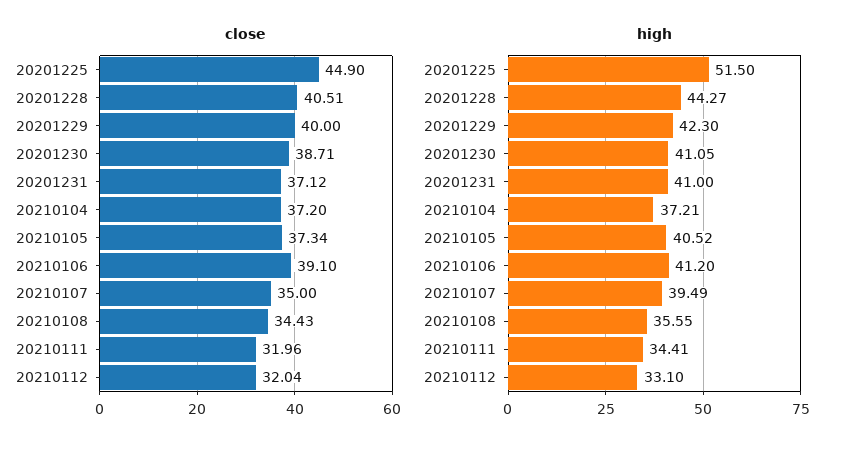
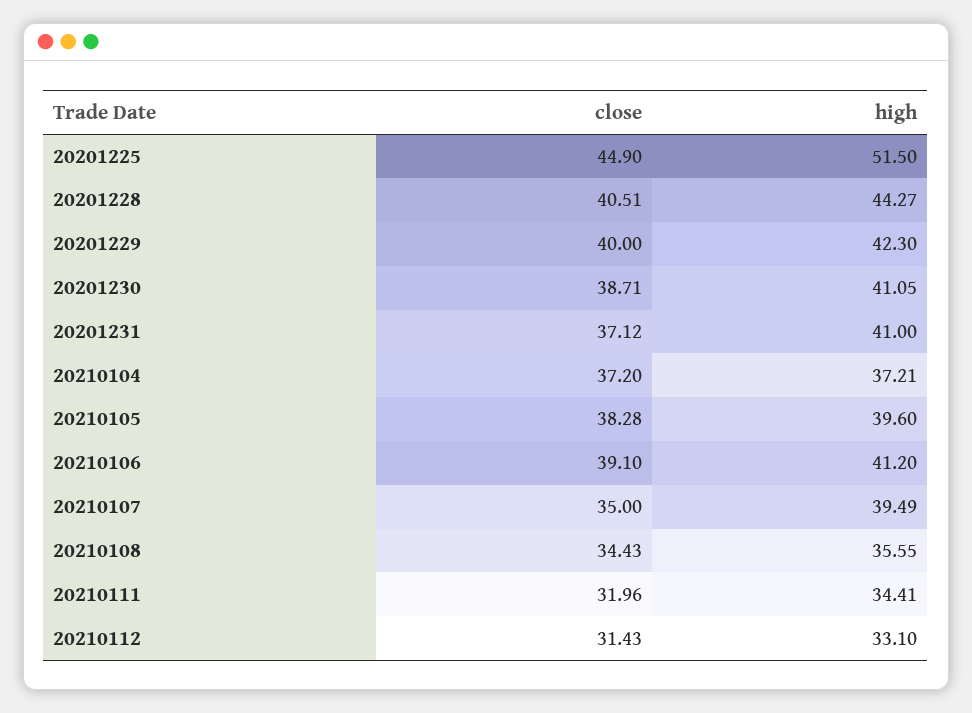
close, 20210105: 37.34 -> 38.28
close, 20210112: 32.04 -> 31.43
high, 20210105: 40.52 -> 39.6

